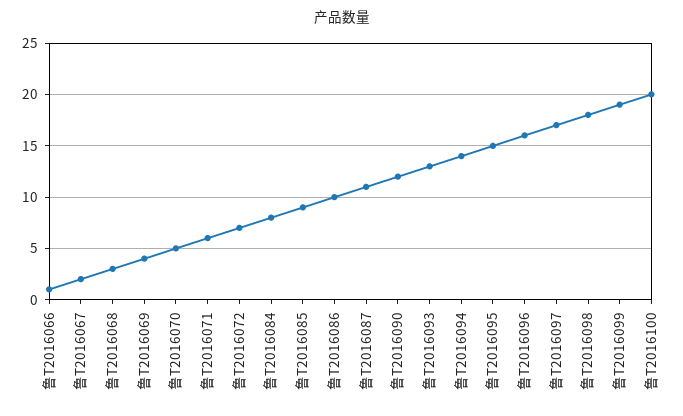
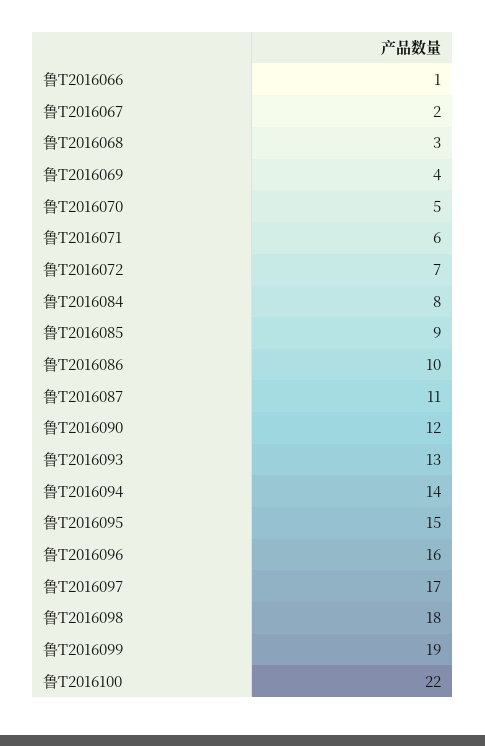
鲁T2016100: 20 -> 22

